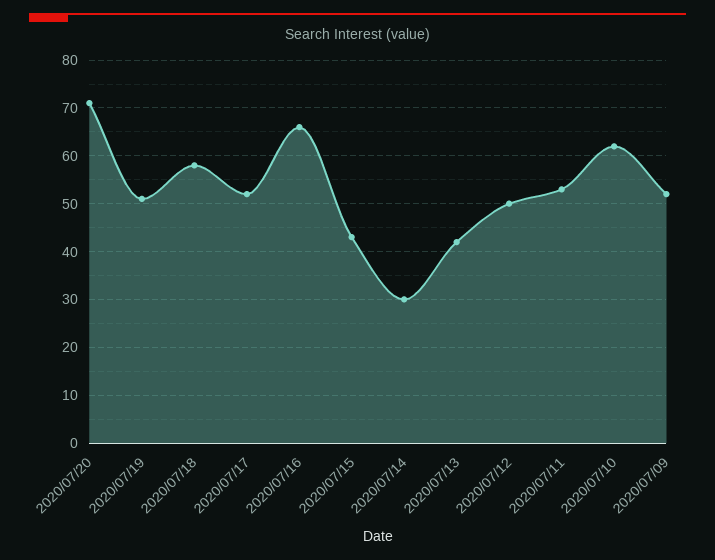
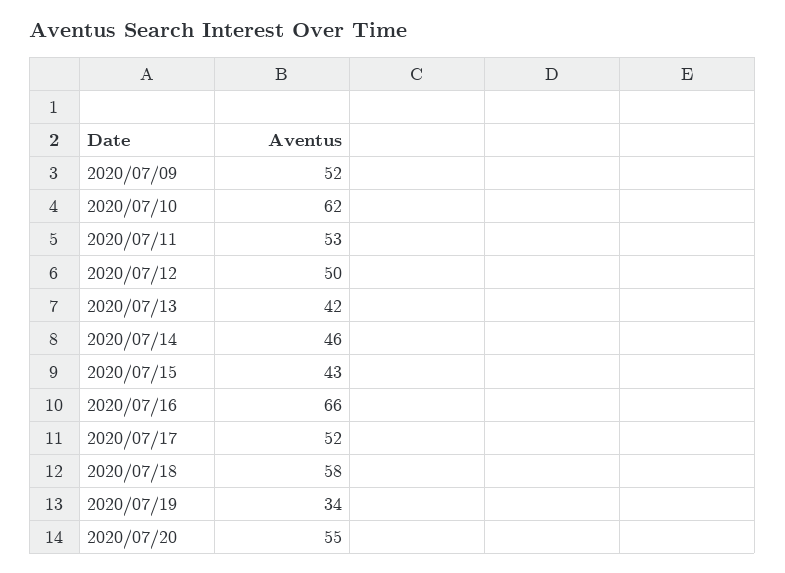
2020/07/20: 70 -> 55
2020/07/19: 50 -> 34
2020/07/14: 30 -> 46

